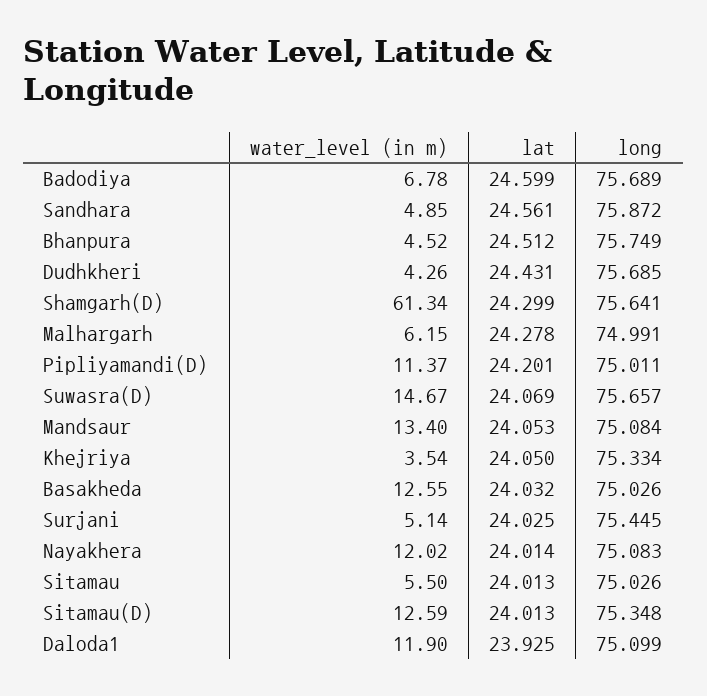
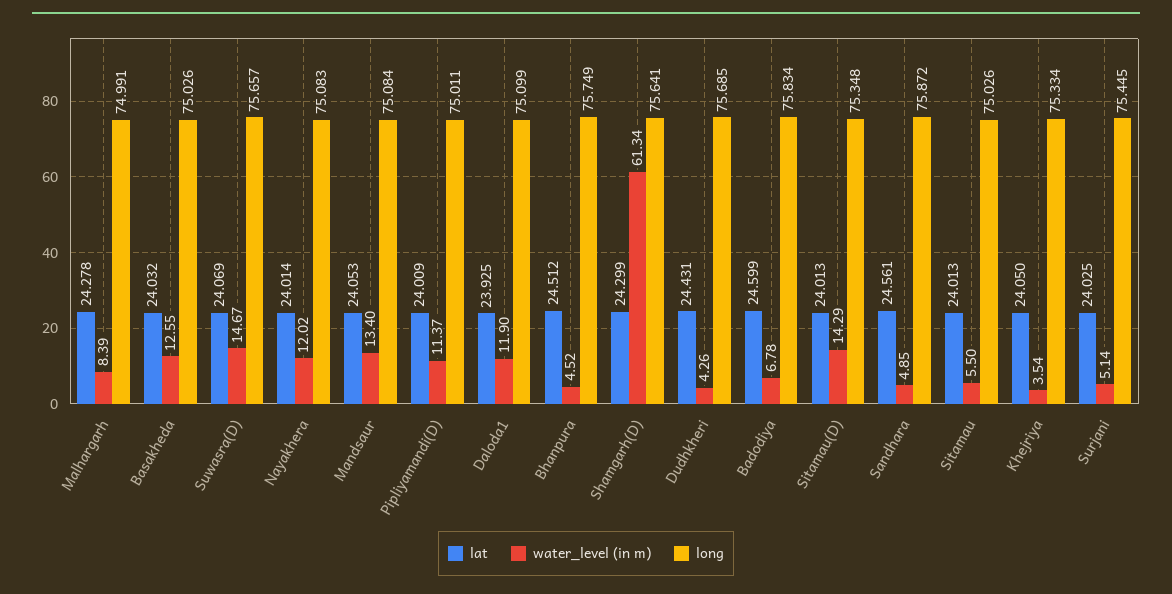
long, Badodiya: 75.689 -> 75.834
water_level (in m), Malhargarh: 6.15 -> 8.39
lat, Pipliyamandi(D): 24.201 -> 24.009
water_level (in m), Sitamau(D): 12.59 -> 14.29

